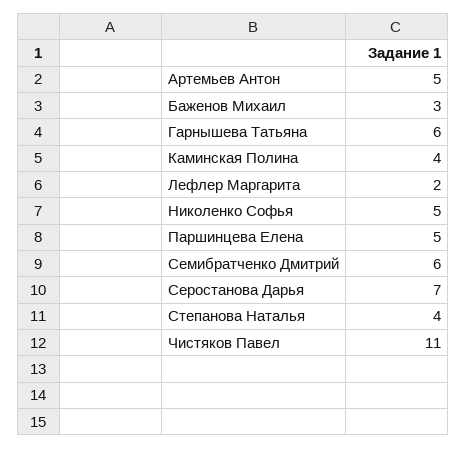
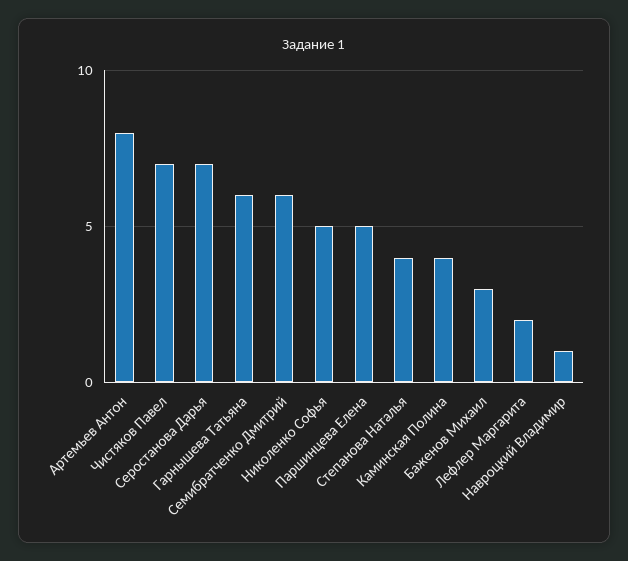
Артемьев Антон: 5 -> 8
Чистяков Павел: 11 -> 7
Навроцкий Владимир: none -> 1

